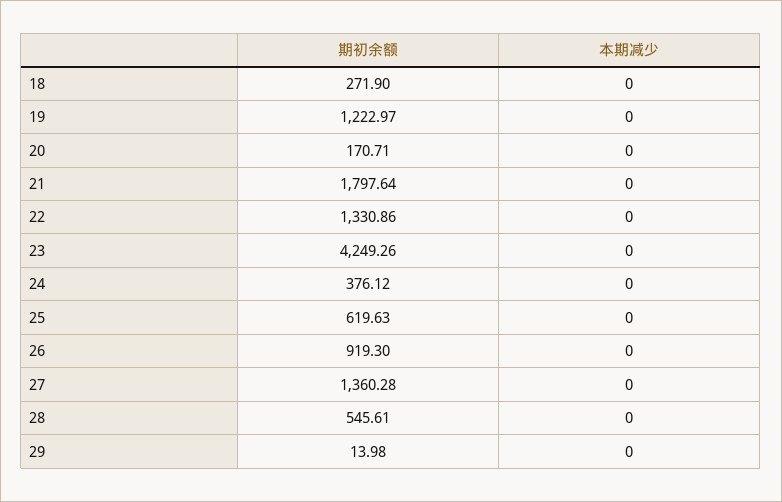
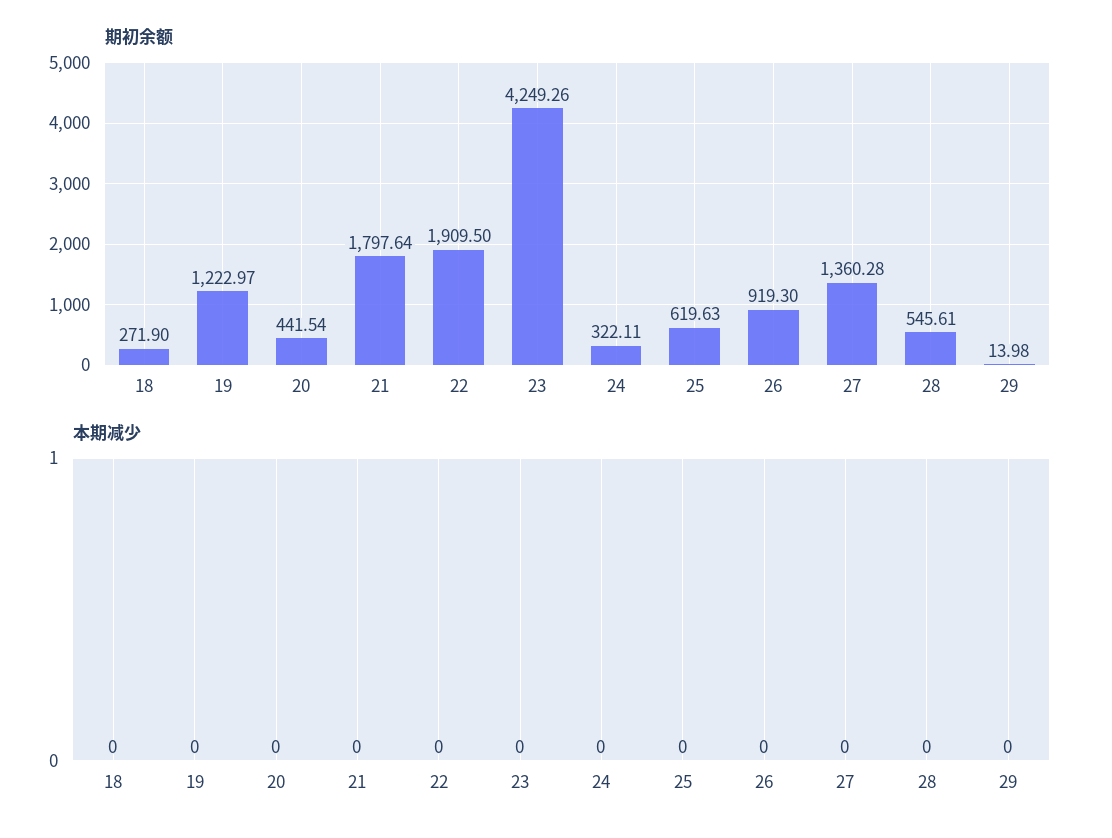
期初余额, 20: 170.71 -> 441.54
期初余额, 22: 1330.86 -> 1909.5
期初余额, 24: 376.12 -> 322.11

